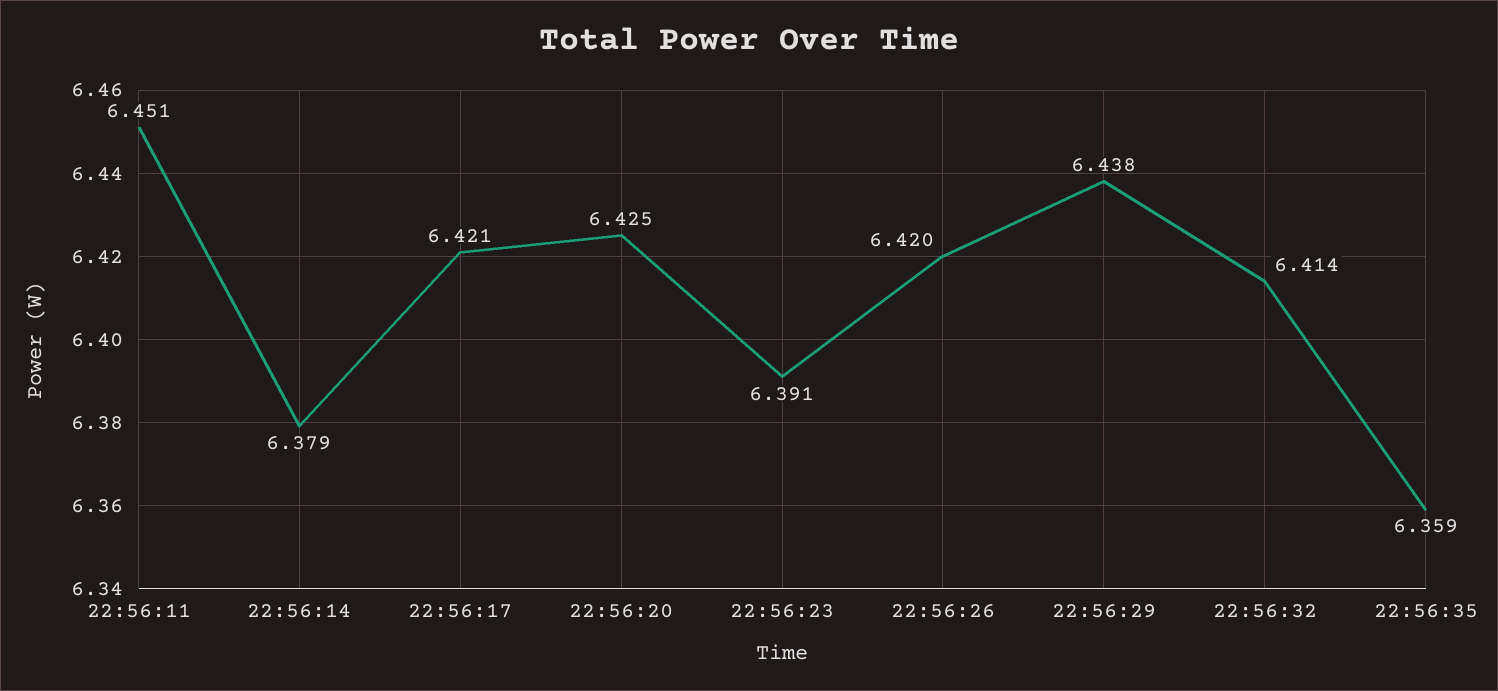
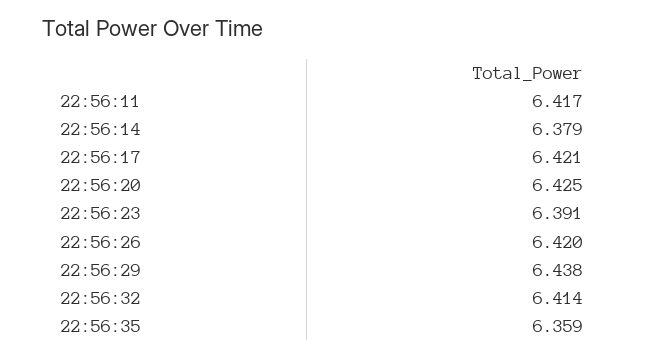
22:56:11: 6.451 -> 6.417

